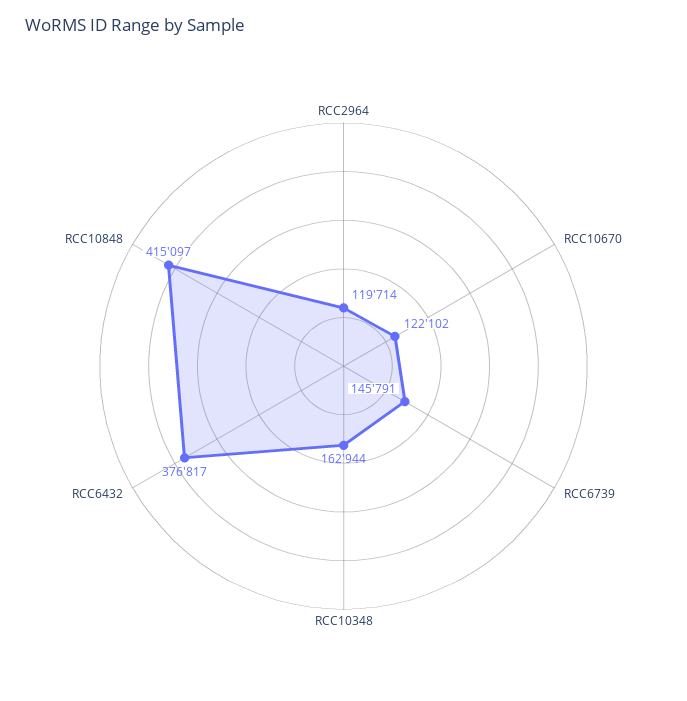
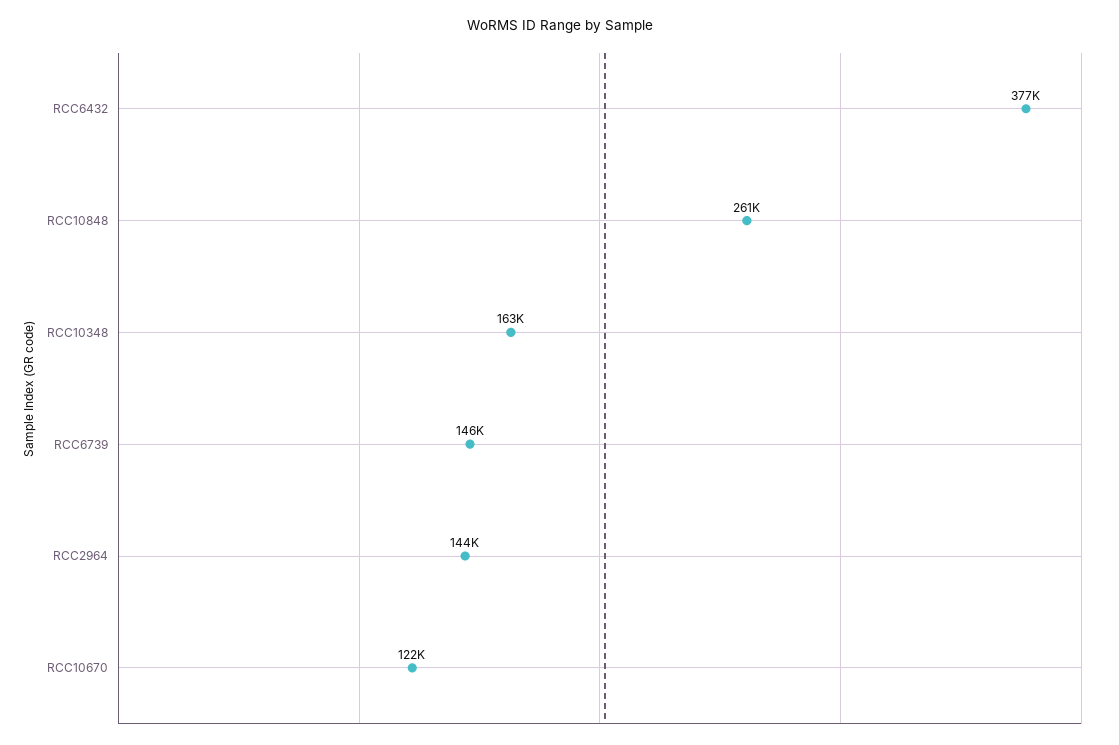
RCC2964: 119714 -> 144000
RCC10848: 415097 -> 261000

